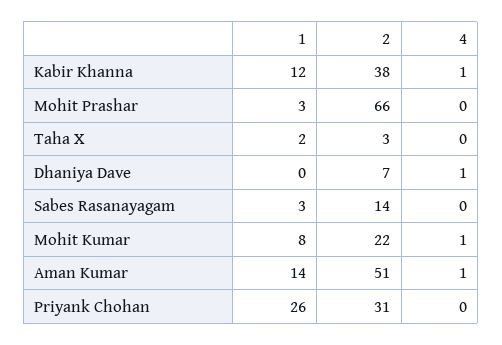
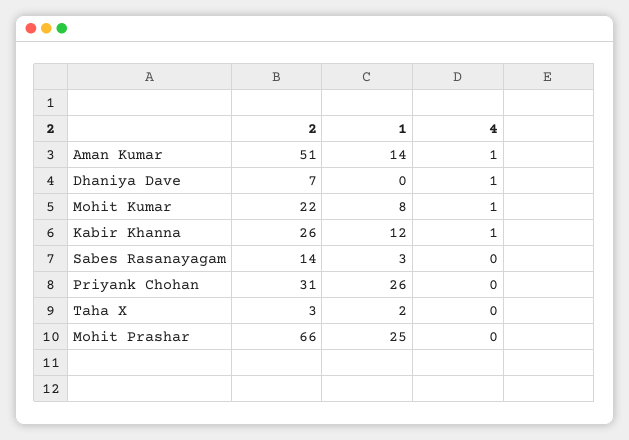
2, Kabir Khanna: 38 -> 26
1, Mohit Prashar: 3 -> 25

